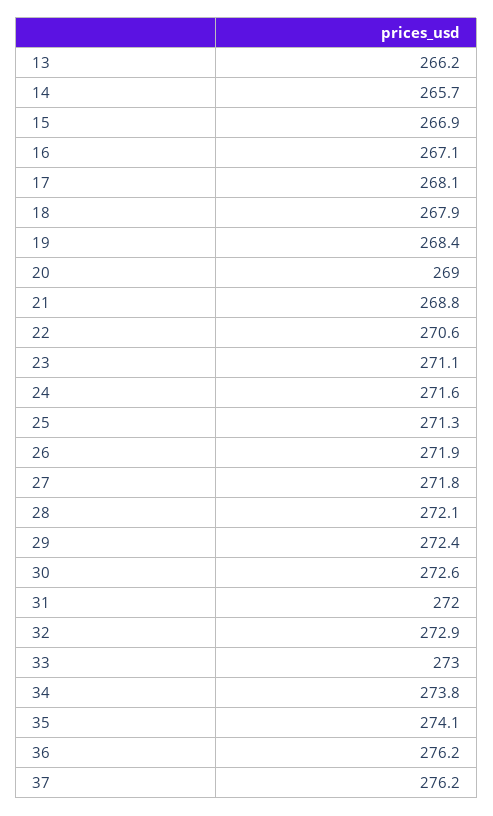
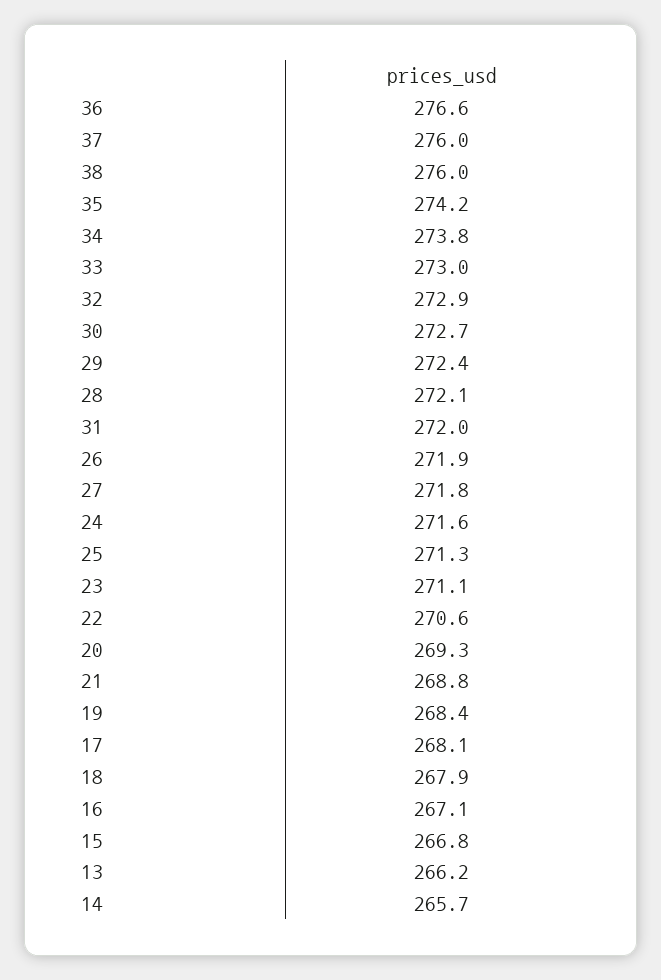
15: 266.9 -> 266.8
20: 269 -> 269.3
30: 272.6 -> 272.7
35: 274.1 -> 274.2
36: 276.2 -> 276.6
37: 276.2 -> 276
38: none -> 276

